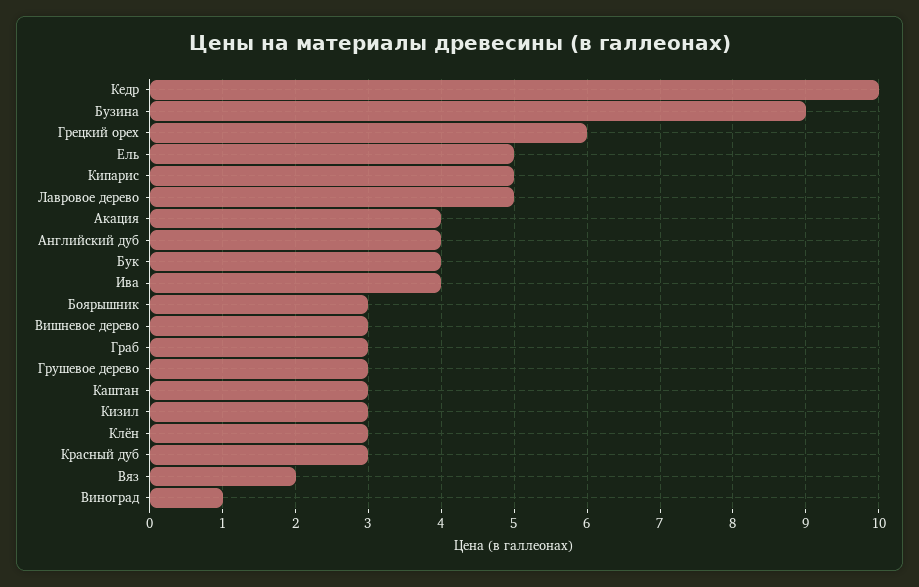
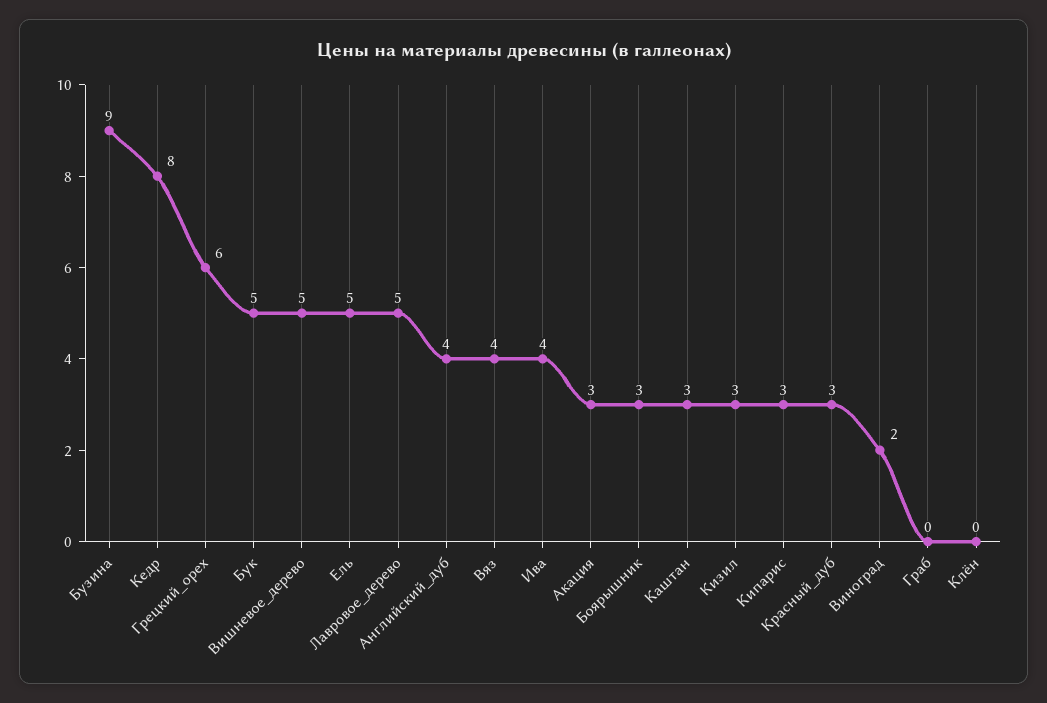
Кедр: 10 -> 8
Кипарис: 5 -> 3
Акация: 4 -> 3
Бук: 4 -> 5
Вишневое дерево: 3 -> 5
Граб: 3 -> 0
Грушевое дерево: 3 -> none
Клён: 3 -> 0
Вяз: 2 -> 4
Виноград: 1 -> 2

